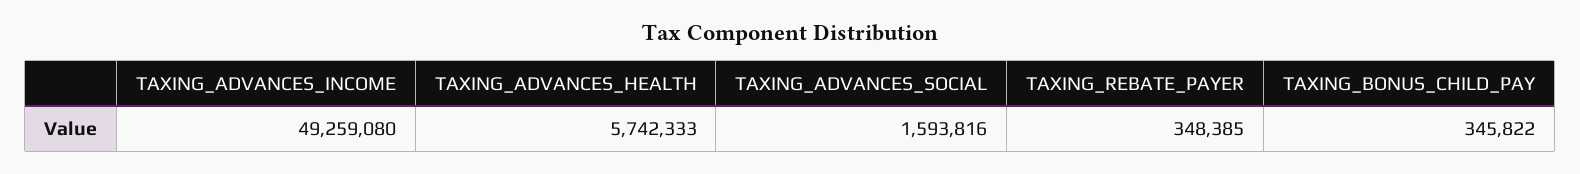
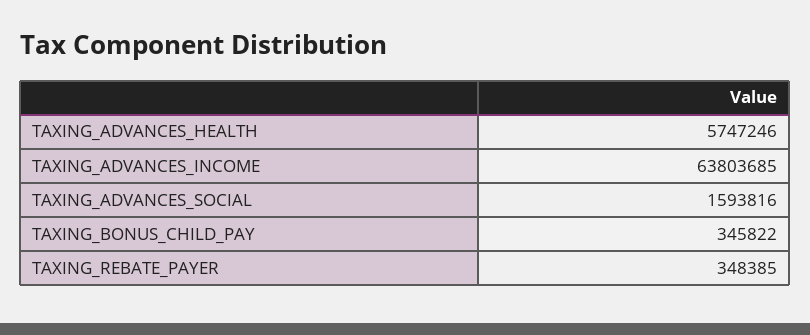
TAXING_ADVANCES_INCOME: 49259080 -> 63803685
TAXING_ADVANCES_HEALTH: 5742333 -> 5747246

